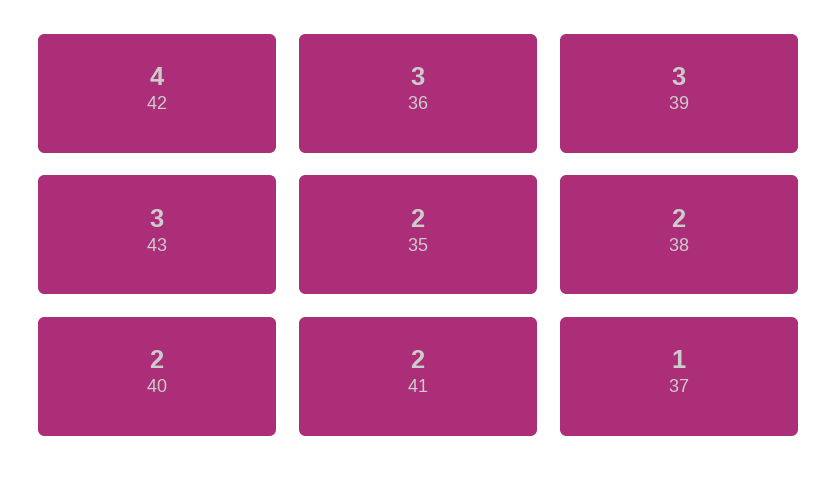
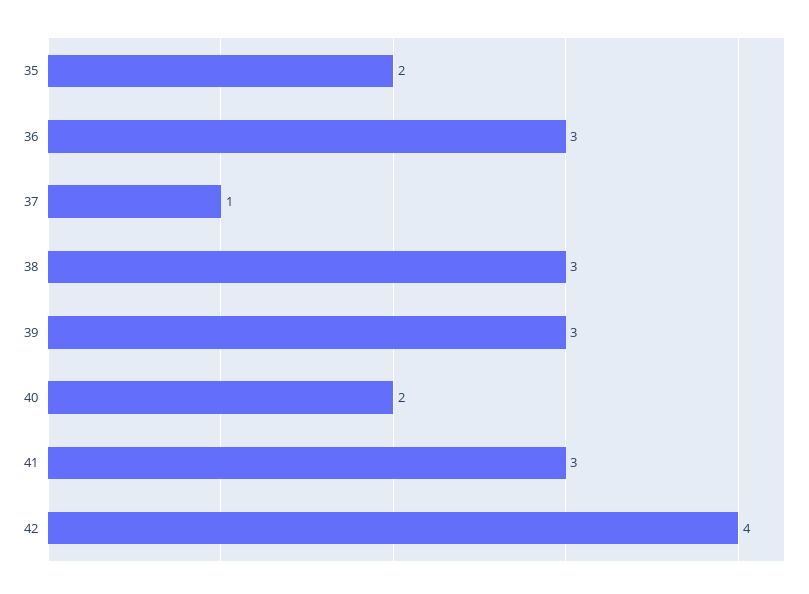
43: 3 -> none
38: 2 -> 3
41: 2 -> 3

